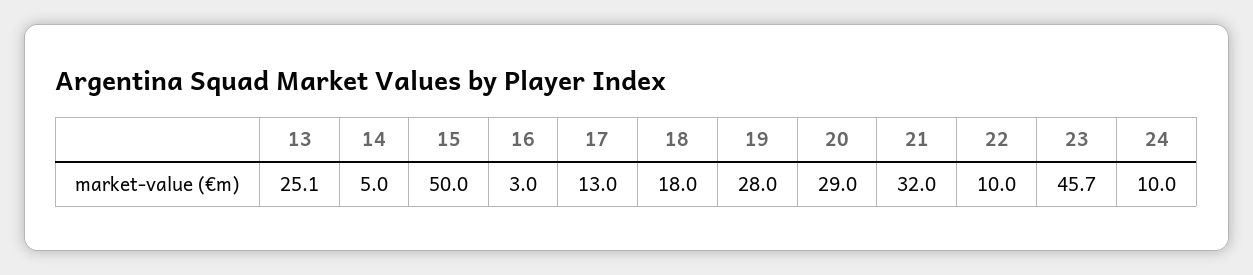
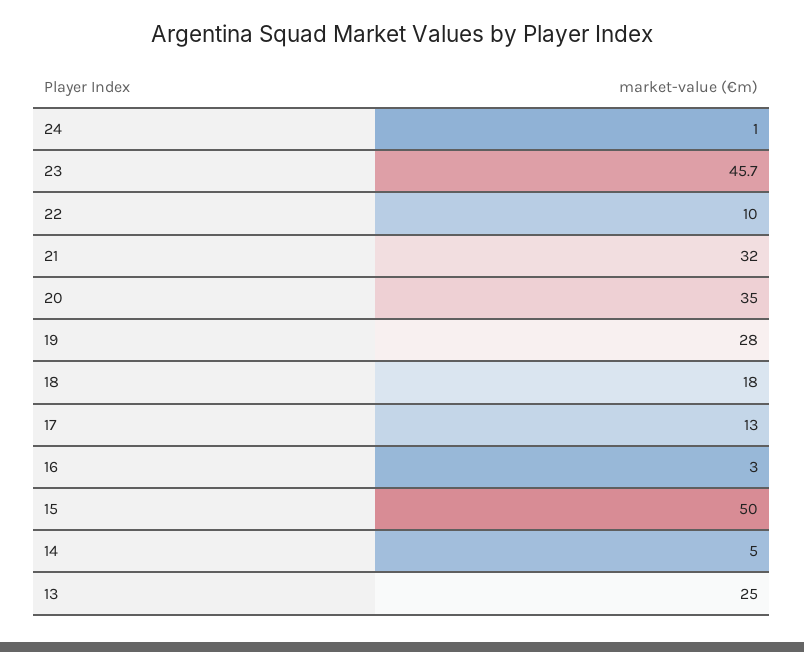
13: 25.1 -> 25
20: 29 -> 35
24: 10 -> 1

